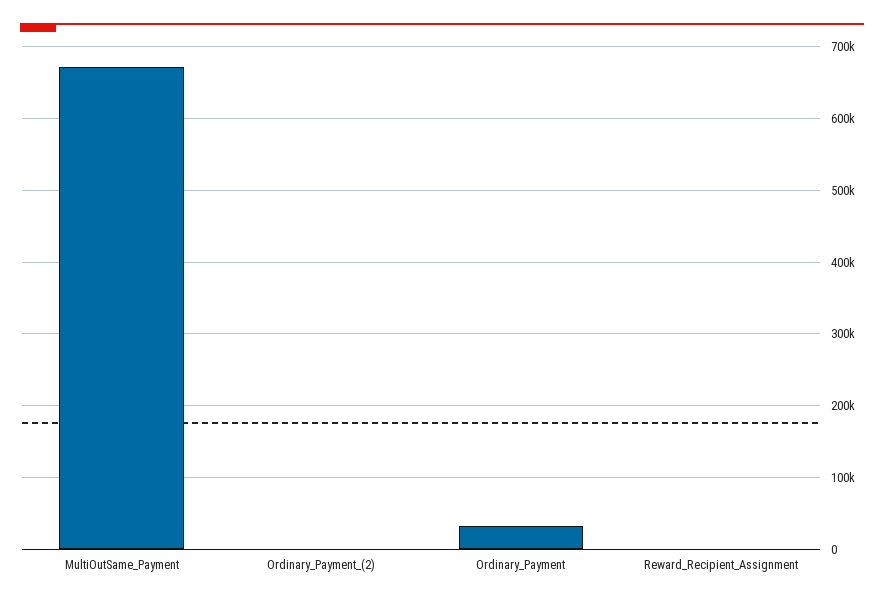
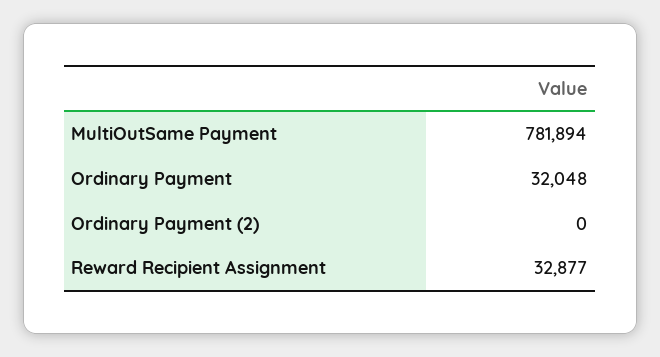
MultiOutSame_Payment: 670000 -> 781894
Reward_Recipient_Assignment: 0 -> 32877

